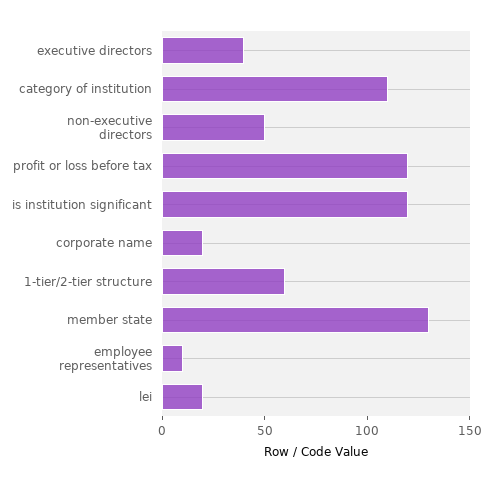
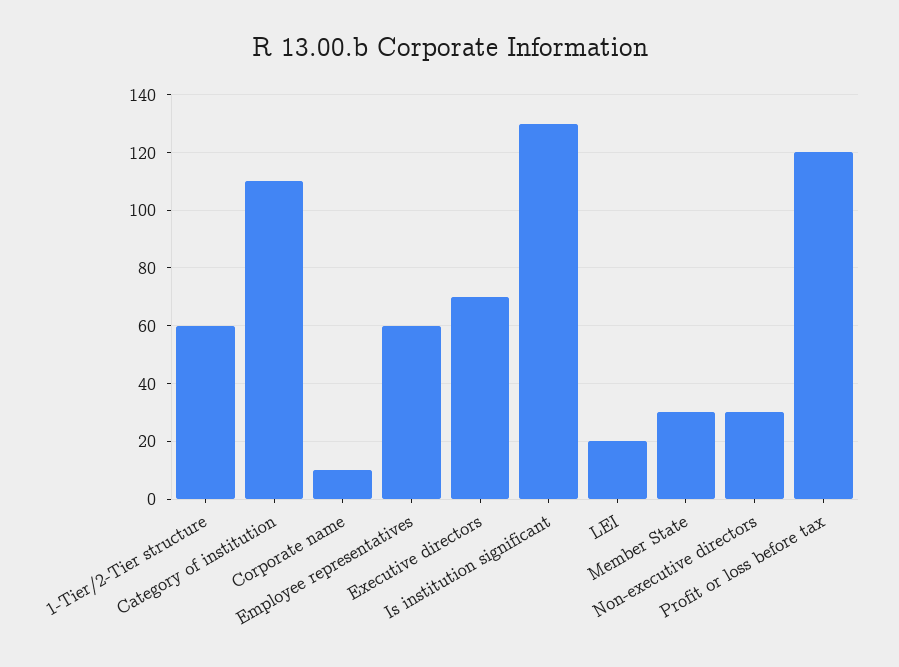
executive directors: 40 -> 70
non-executive directors: 50 -> 30
is institution significant: 120 -> 130
corporate name: 20 -> 10
member state: 130 -> 30
employee representatives: 10 -> 60

